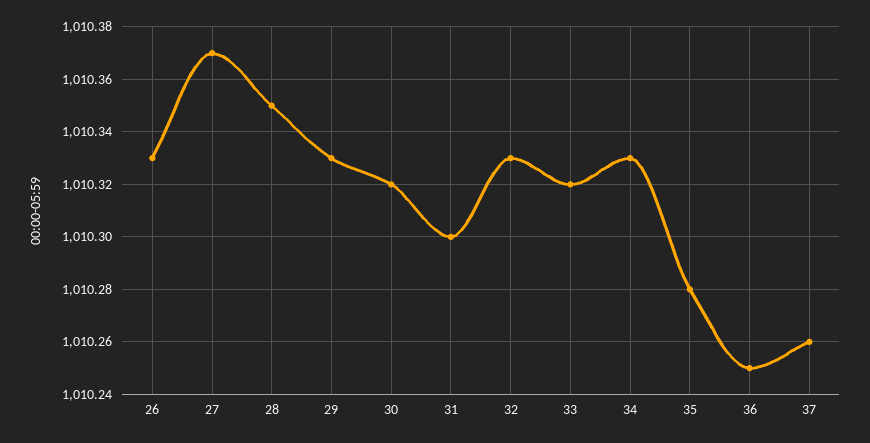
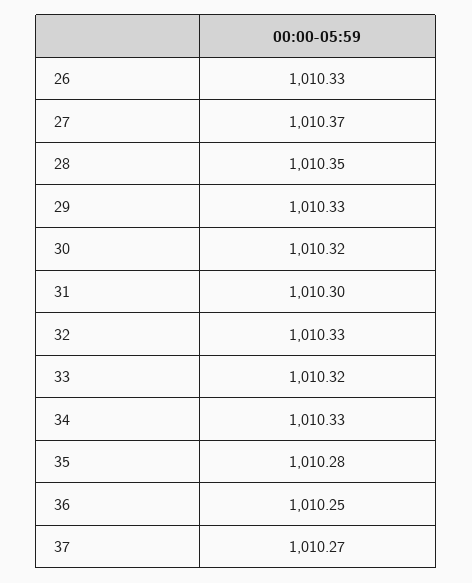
37: 1010.26 -> 1010.27

